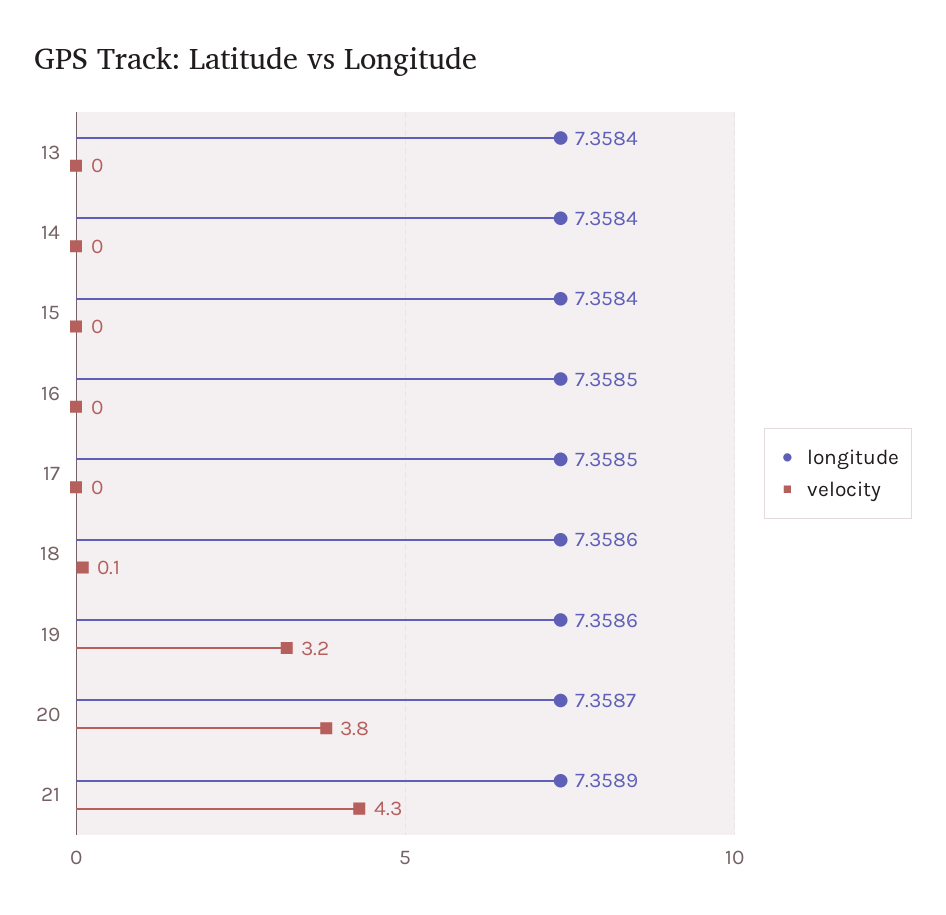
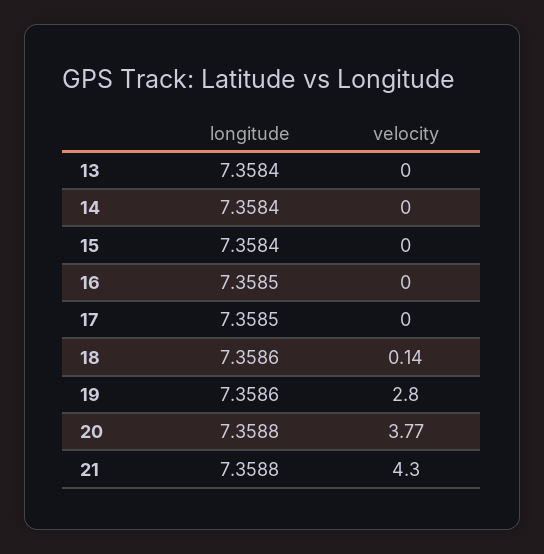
velocity, 19: 3.2 -> 2.8
longitude, 20: 7.3587 -> 7.3588
longitude, 21: 7.3589 -> 7.3588

